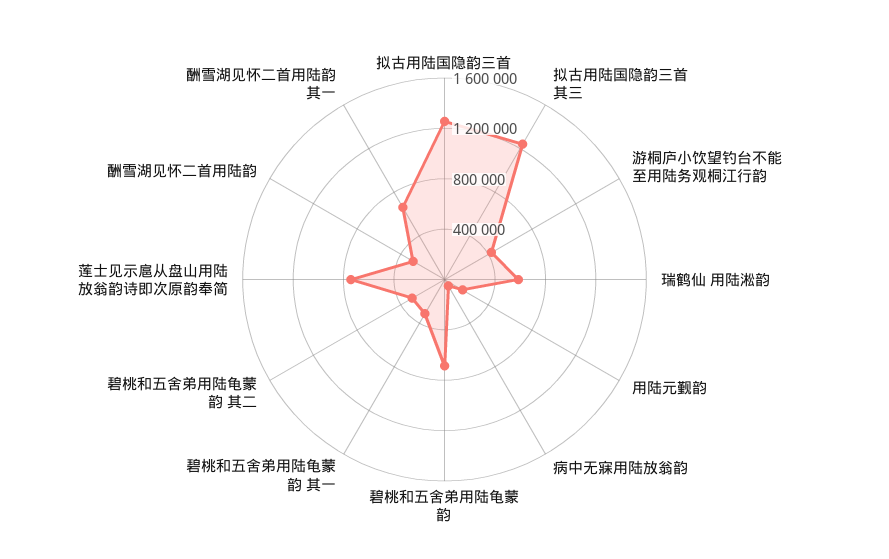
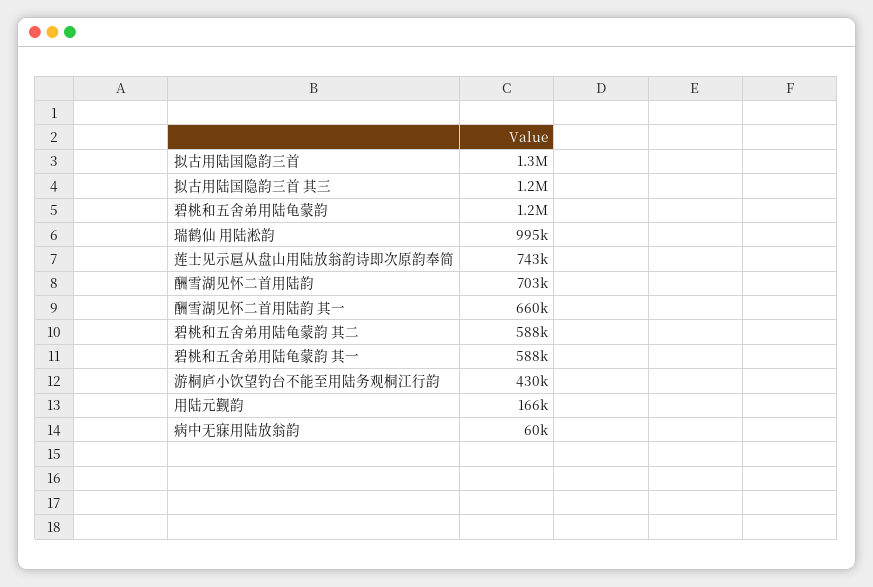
瑞鹤仙 用陆淞韵: 600000 -> 995000
碧桃和五舍弟用陆龟蒙韵: 700000 -> 1200000
碧桃和五舍弟用陆龟蒙韵 其一: 300000 -> 588000
碧桃和五舍弟用陆龟蒙韵 其二: 300000 -> 588000
酬雪湖见怀二首用陆韵: 300000 -> 703000

